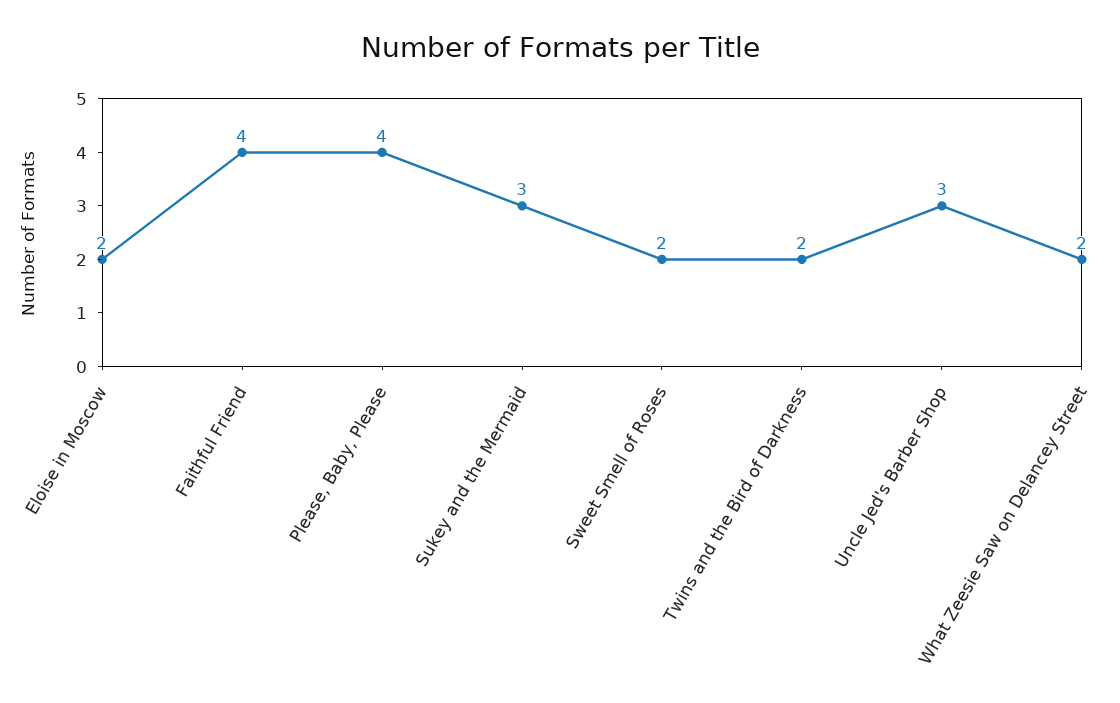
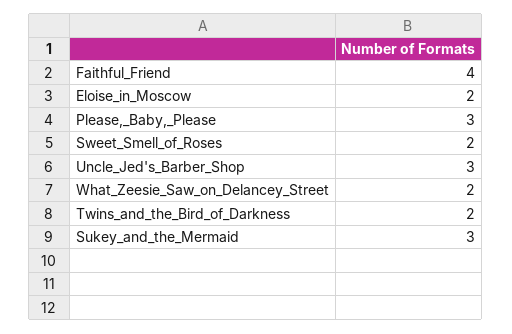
Please, Baby, Please: 4 -> 3

